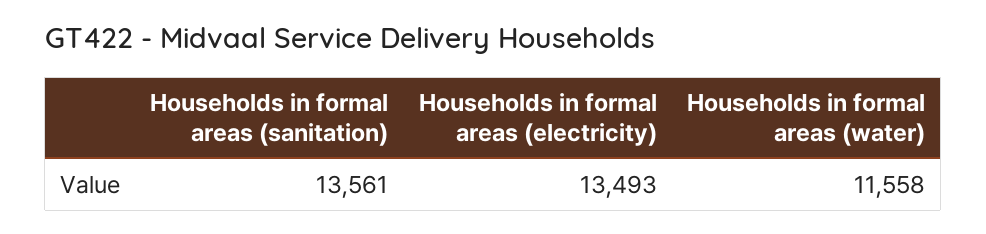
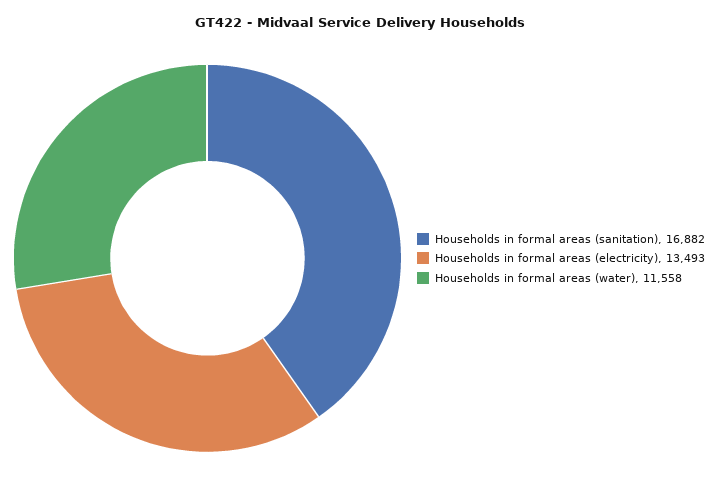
Households in formal areas (sanitation): 13561 -> 16882

